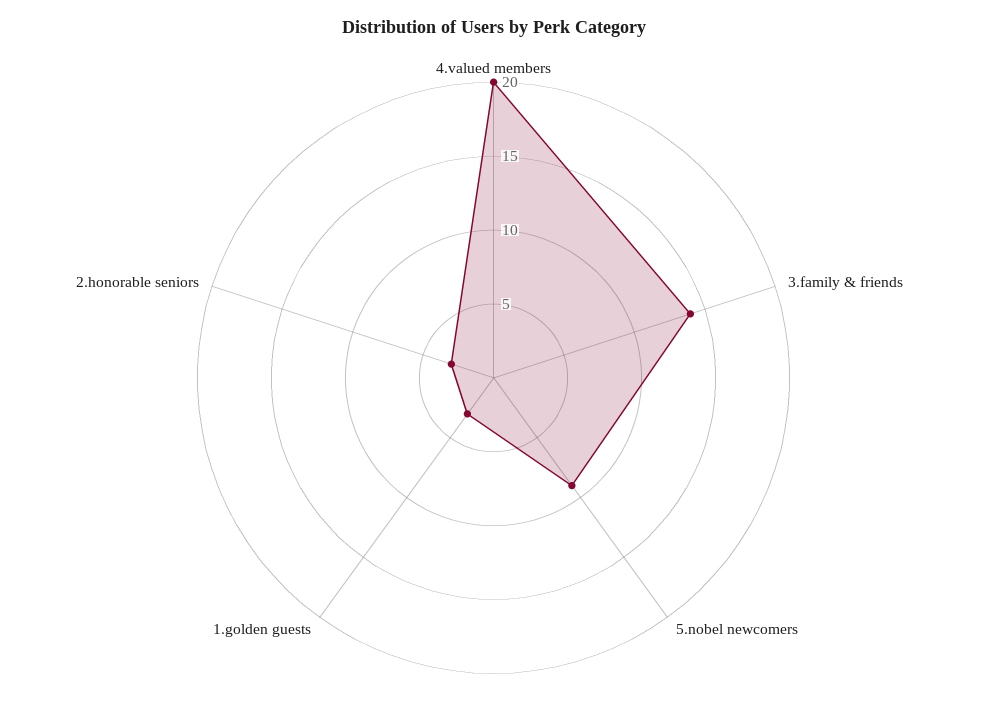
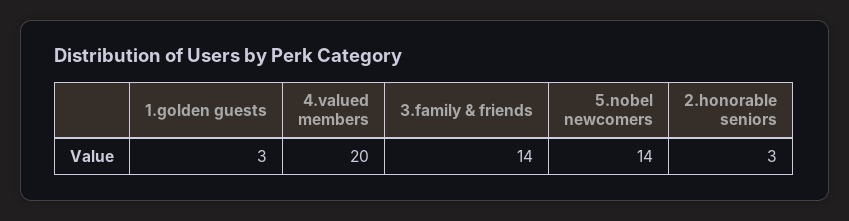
5.nobel newcomers: 9 -> 14

